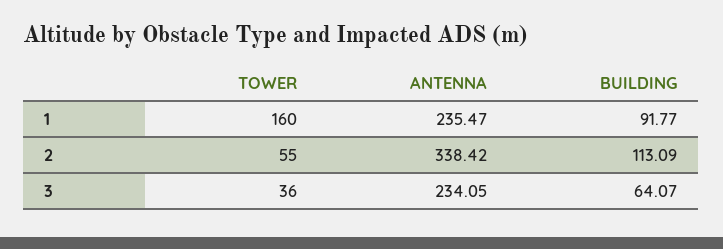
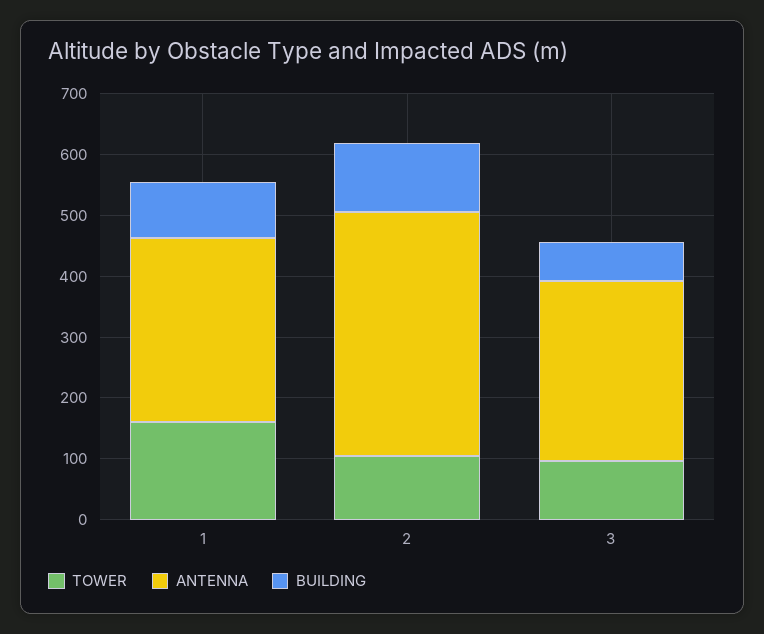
ANTENNA, 1: 235.47 -> 300
TOWER, 2: 55 -> 100
ANTENNA, 2: 338.42 -> 400
TOWER, 3: 36 -> 100
ANTENNA, 3: 234.05 -> 300

